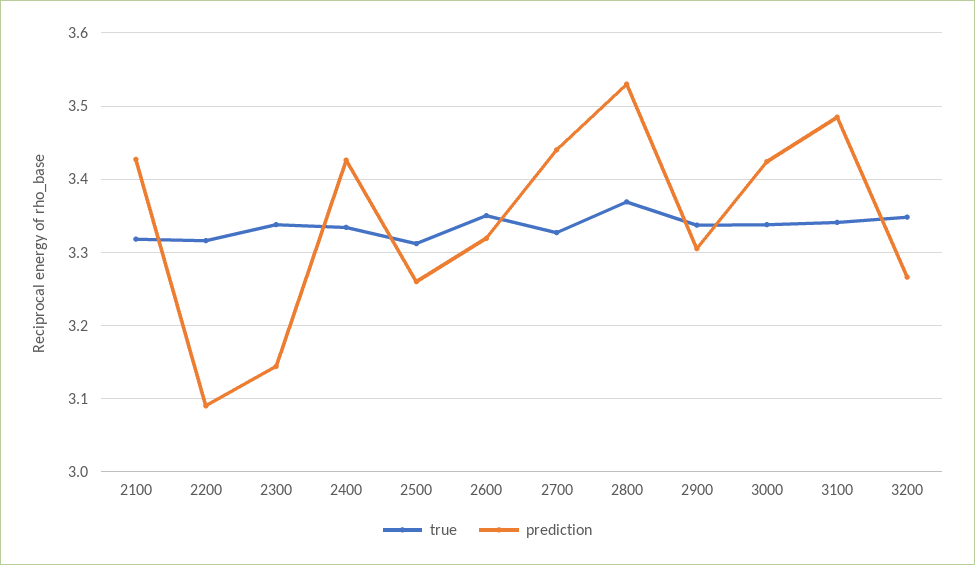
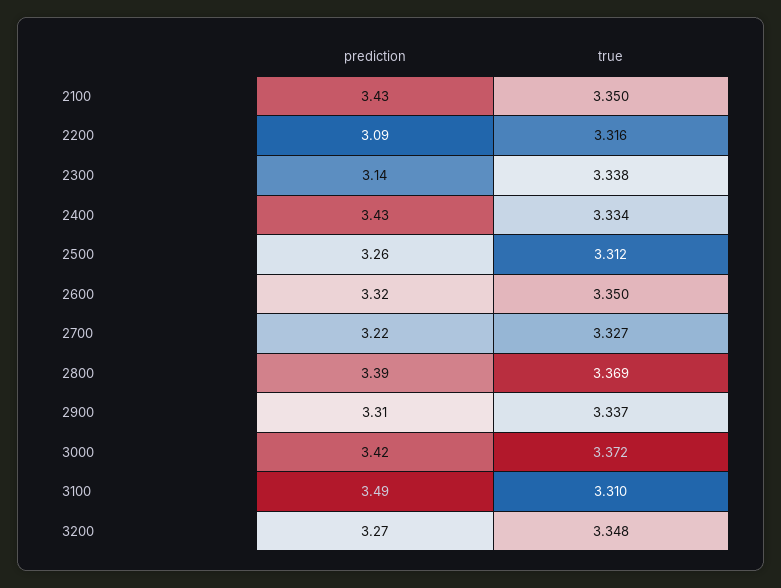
true, 2100: 3.32 -> 3.35
prediction, 2700: 3.44 -> 3.22
prediction, 2800: 3.53 -> 3.39
true, 3000: 3.34 -> 3.372
true, 3100: 3.34 -> 3.31

